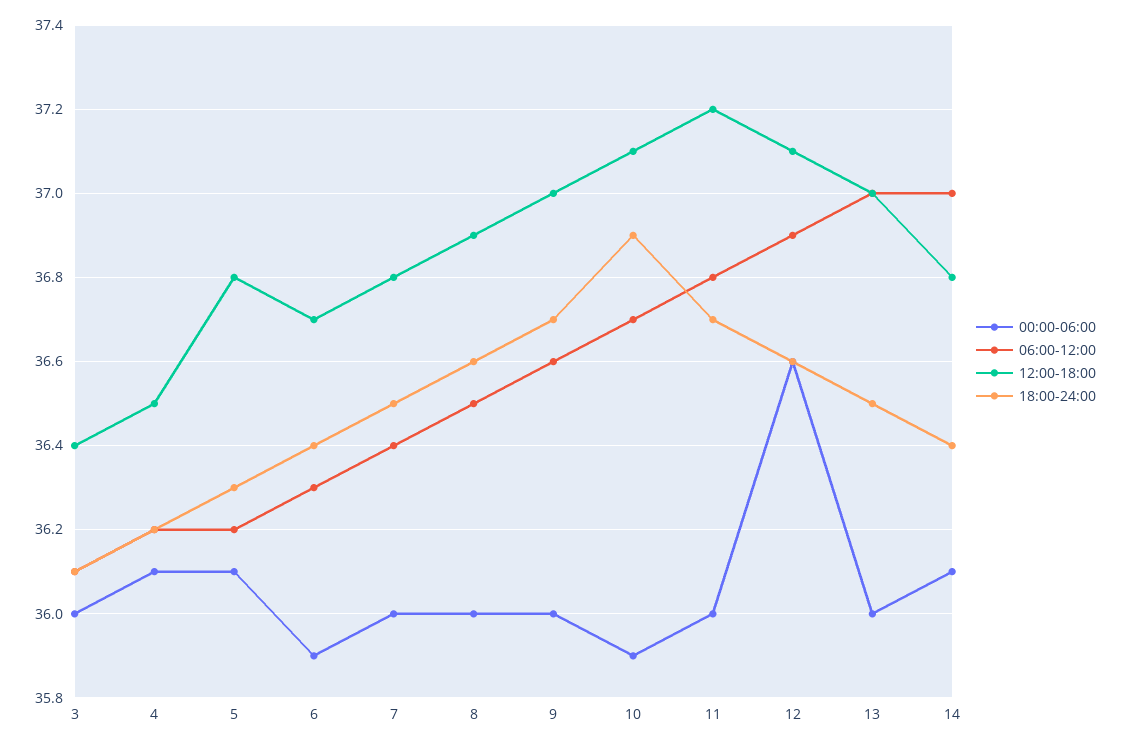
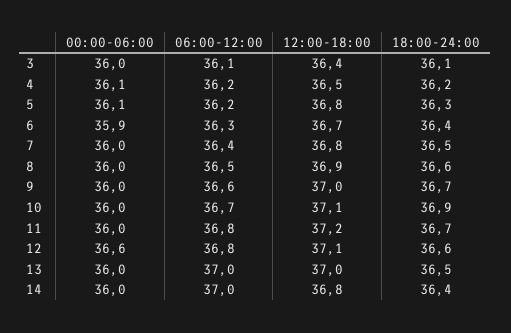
00:00-06:00, 10: 35.9 -> 36
06:00-12:00, 12: 36.9 -> 36.8
00:00-06:00, 14: 36.1 -> 36

